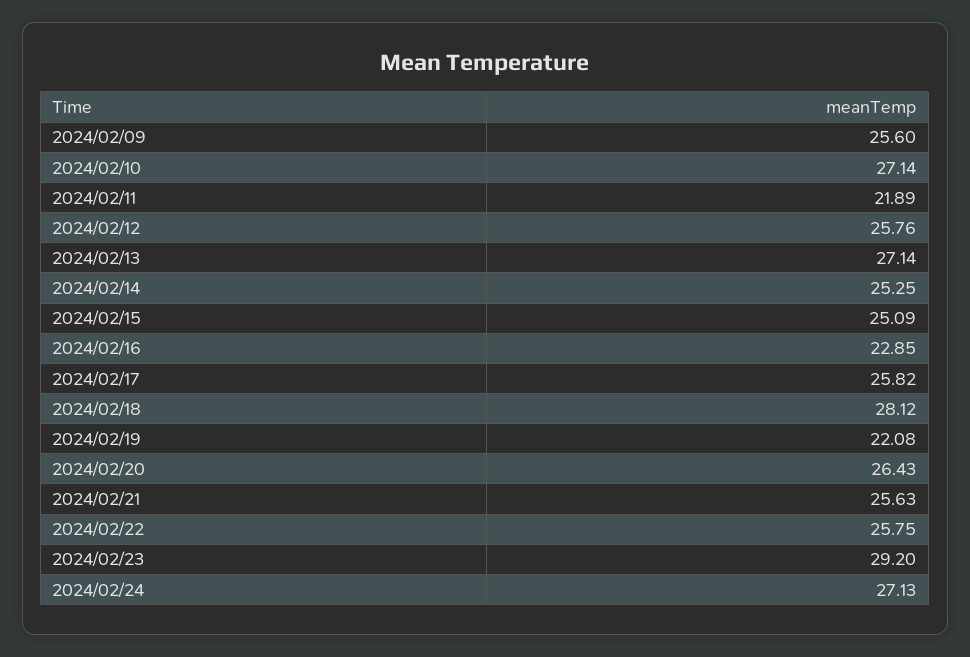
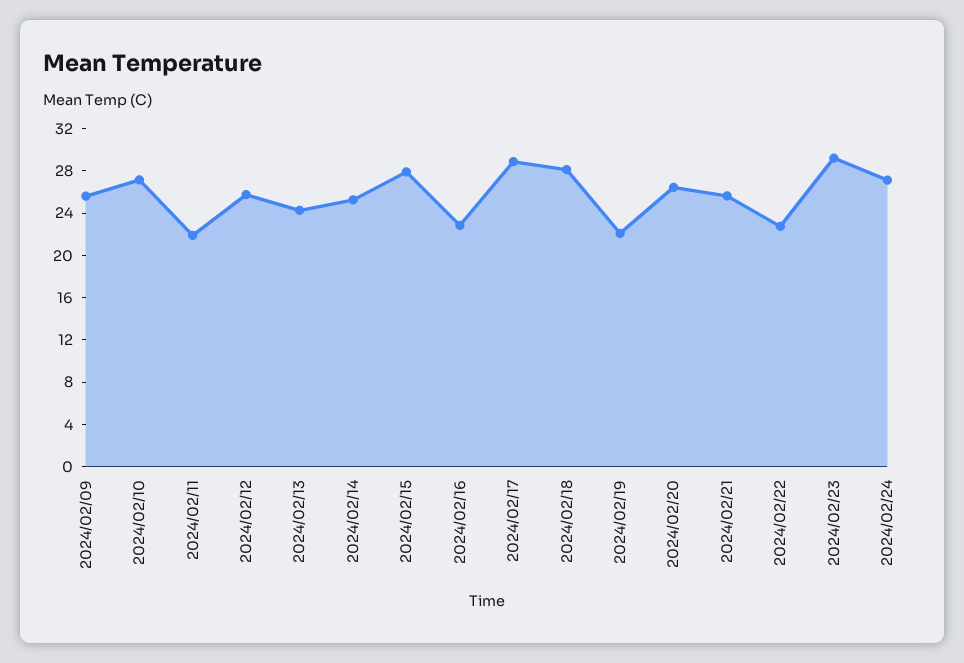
2024/02/13: 27.14 -> 24
2024/02/15: 25.09 -> 28
2024/02/17: 25.82 -> 29
2024/02/22: 25.75 -> 23

